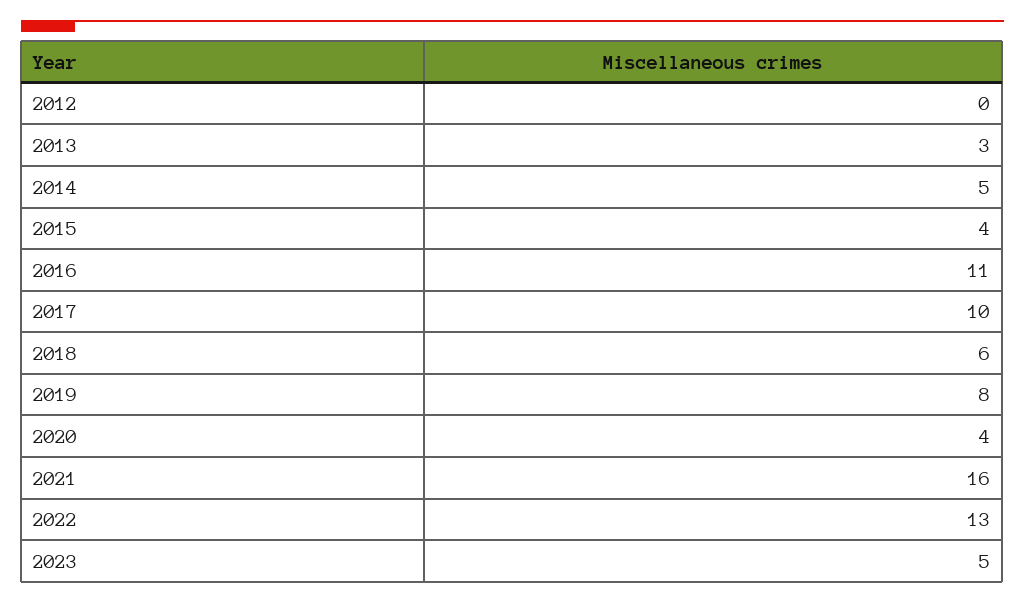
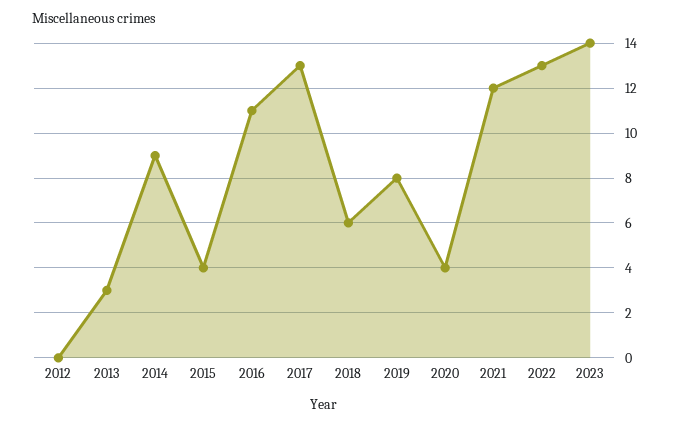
2014: 5 -> 9
2017: 10 -> 13
2021: 16 -> 12
2023: 5 -> 14

